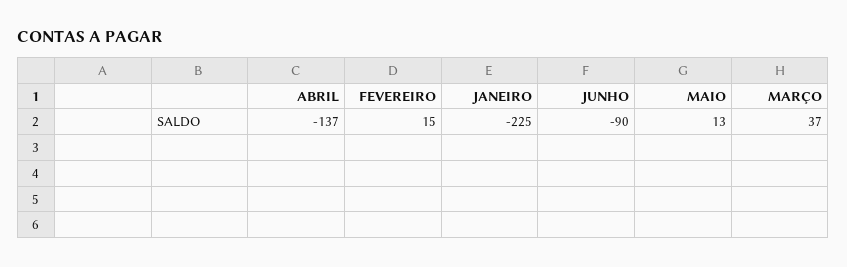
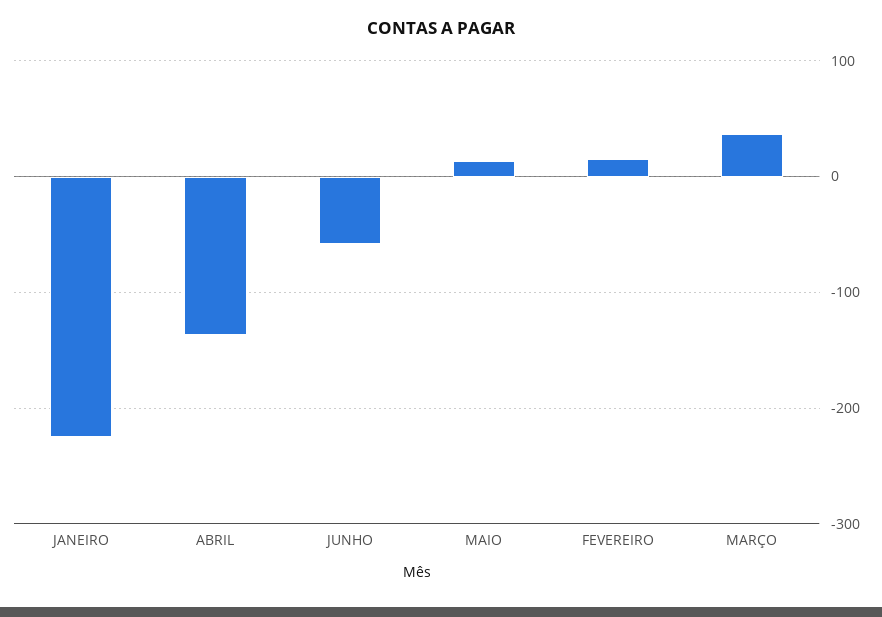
JUNHO: -90 -> -60

